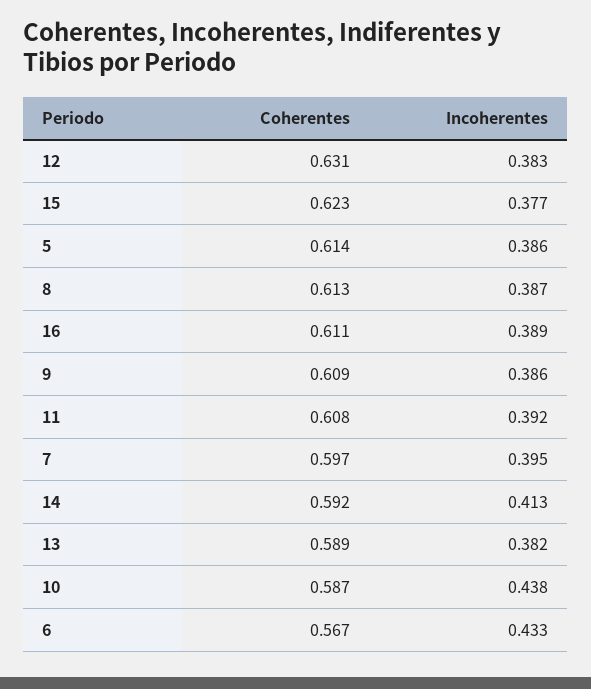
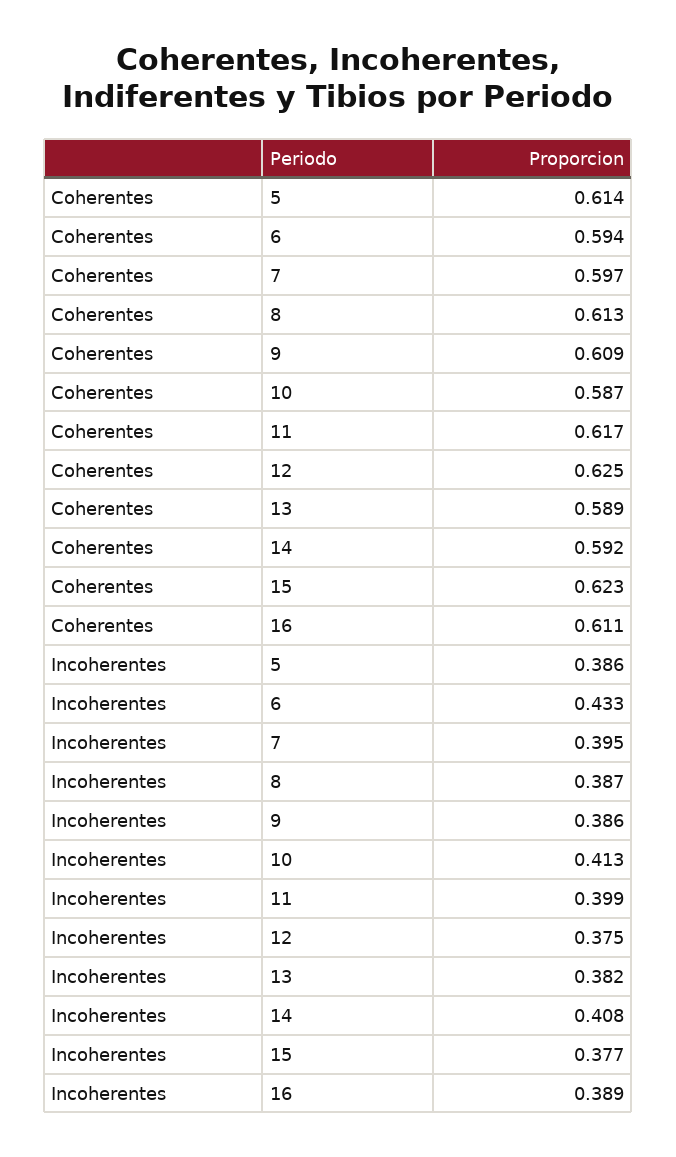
Coherentes, 12: 0.631 -> 0.625
Incoherentes, 12: 0.383 -> 0.375
Coherentes, 11: 0.608 -> 0.617
Incoherentes, 11: 0.392 -> 0.399
Incoherentes, 14: 0.413 -> 0.408
Incoherentes, 10: 0.438 -> 0.413
Coherentes, 6: 0.567 -> 0.594

